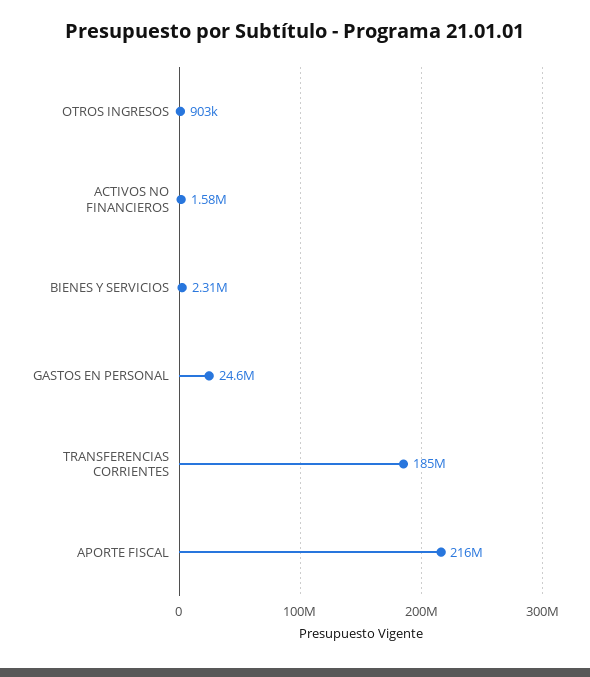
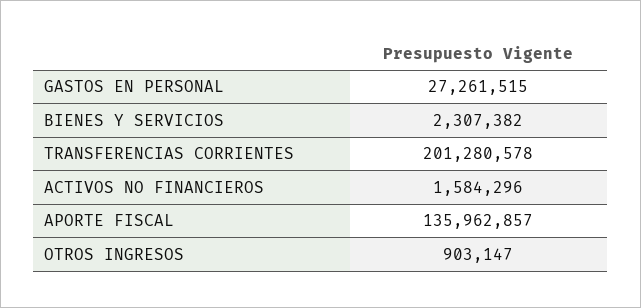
GASTOS EN PERSONAL: 24600000 -> 27261515
TRANSFERENCIAS CORRIENTES: 185000000 -> 201280578
APORTE FISCAL: 216000000 -> 135962857

